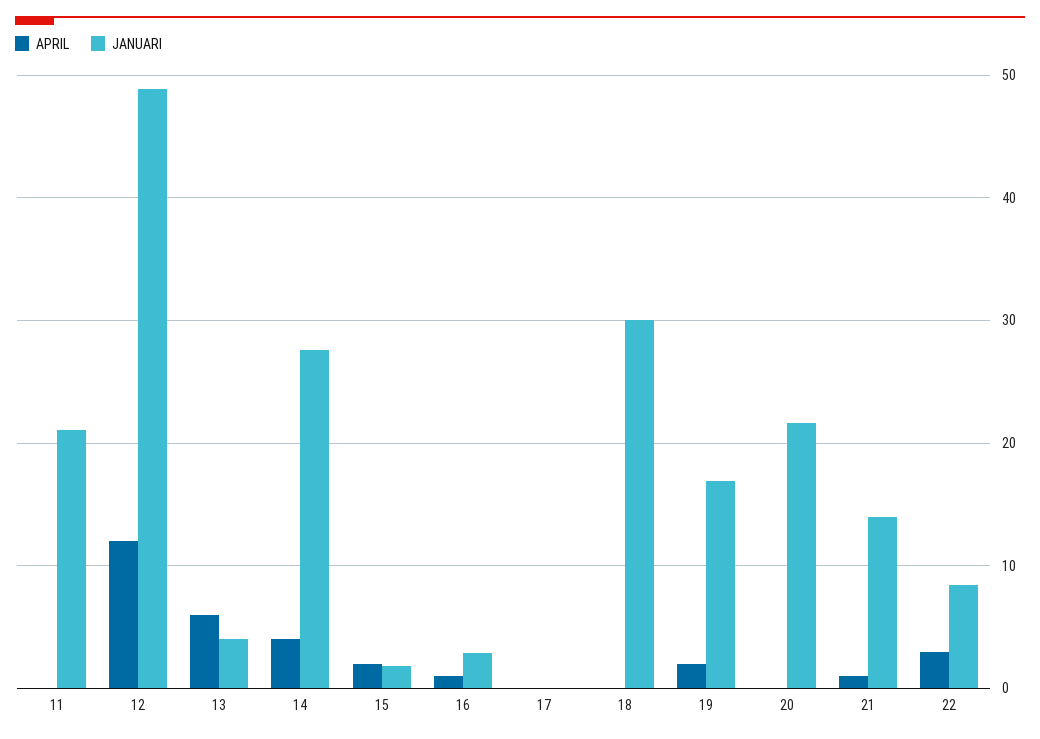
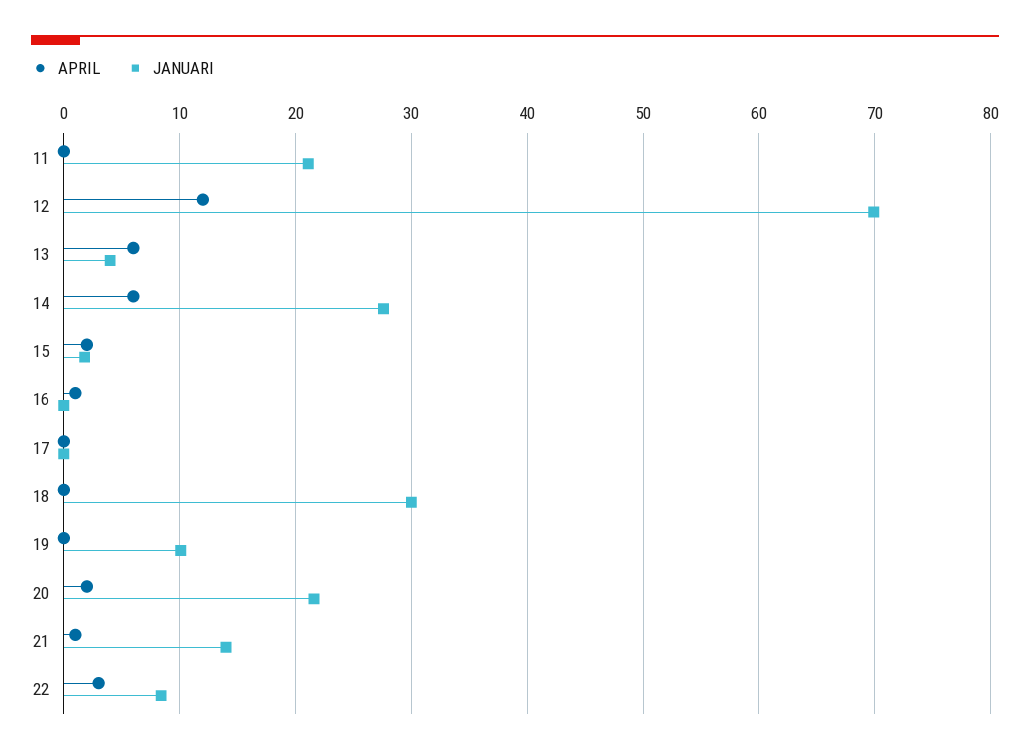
JANUARI, 12: 49 -> 70
APRIL, 14: 4 -> 6
JANUARI, 16: 3 -> 0
APRIL, 19: 2 -> 0
JANUARI, 19: 17 -> 10
APRIL, 20: 0 -> 2

